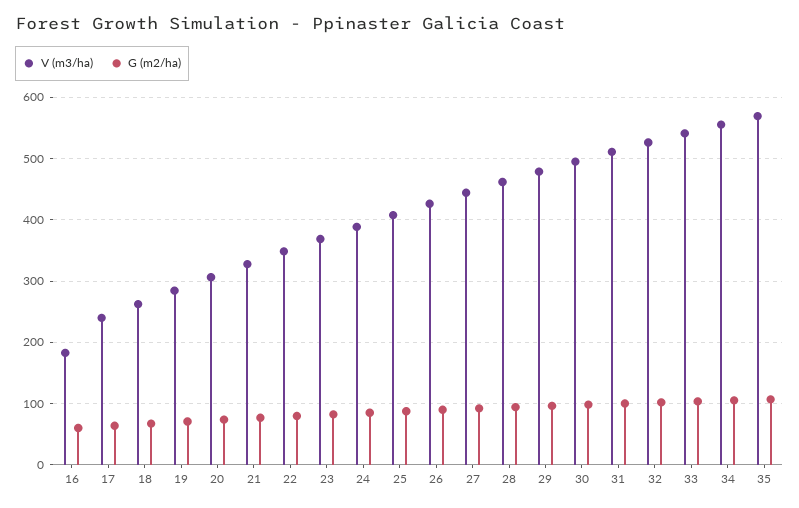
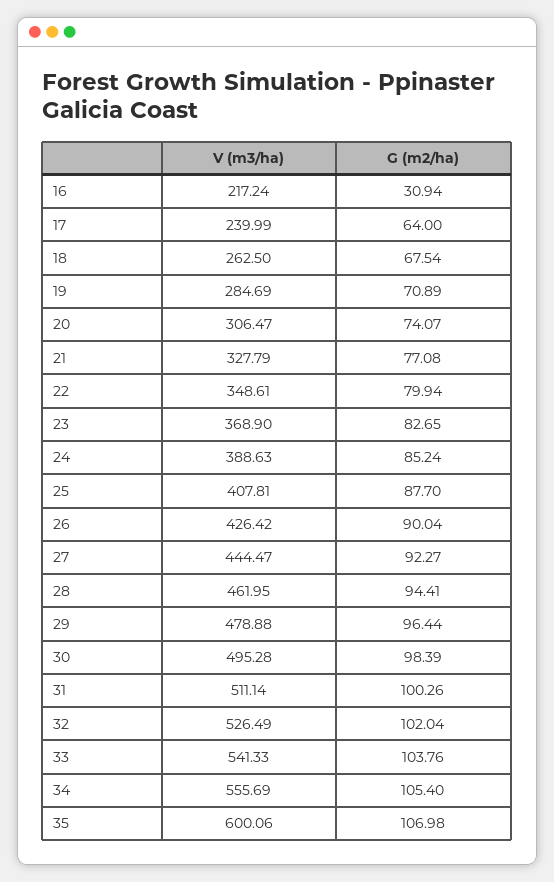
V (m3/ha), 16: 180 -> 217.24
G (m2/ha), 16: 60 -> 30.94
V (m3/ha), 35: 570 -> 600.06

